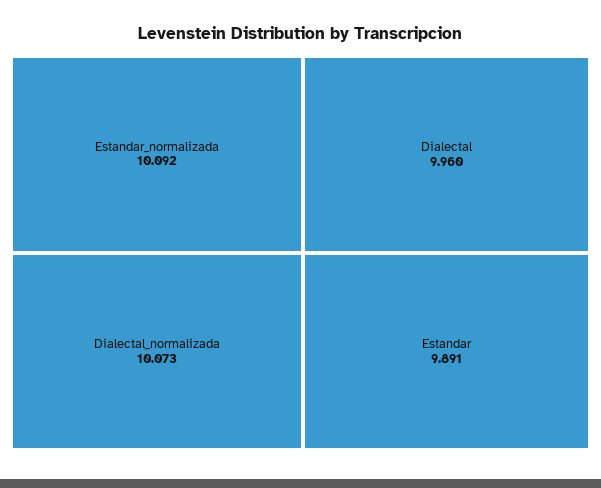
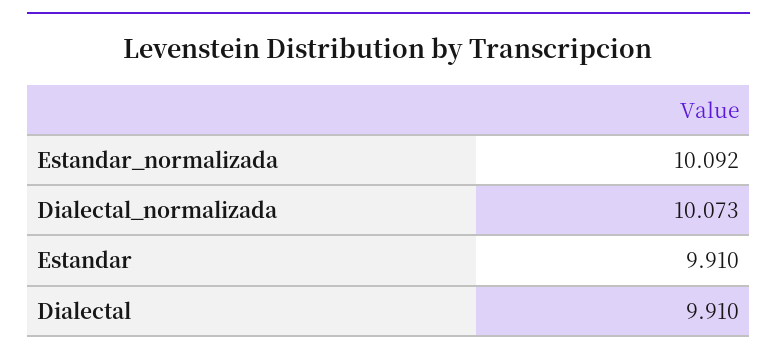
Dialectal: 9.96 -> 9.91
Estandar: 9.891 -> 9.91

